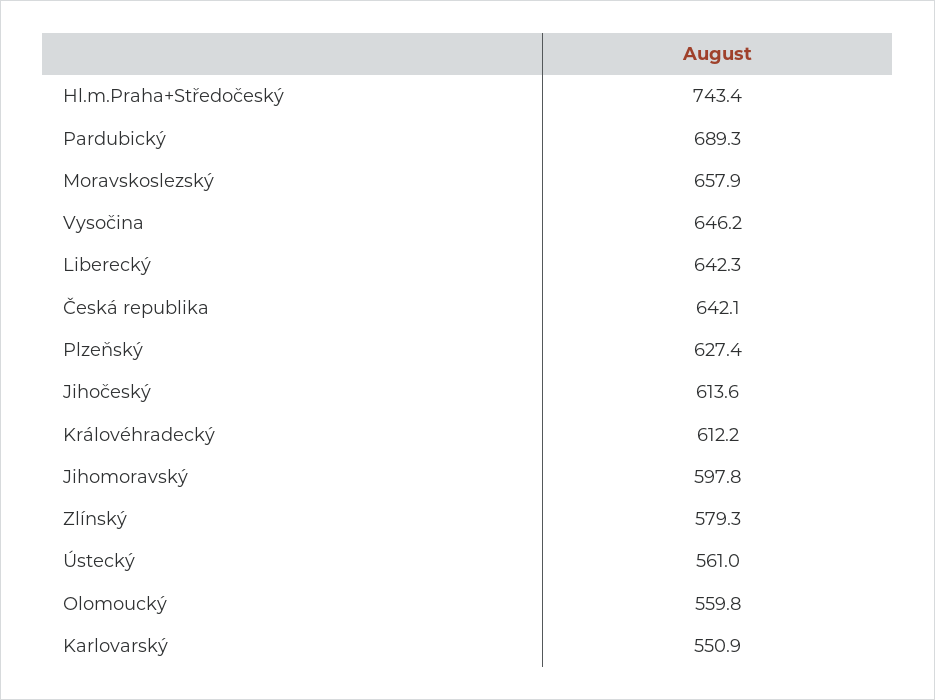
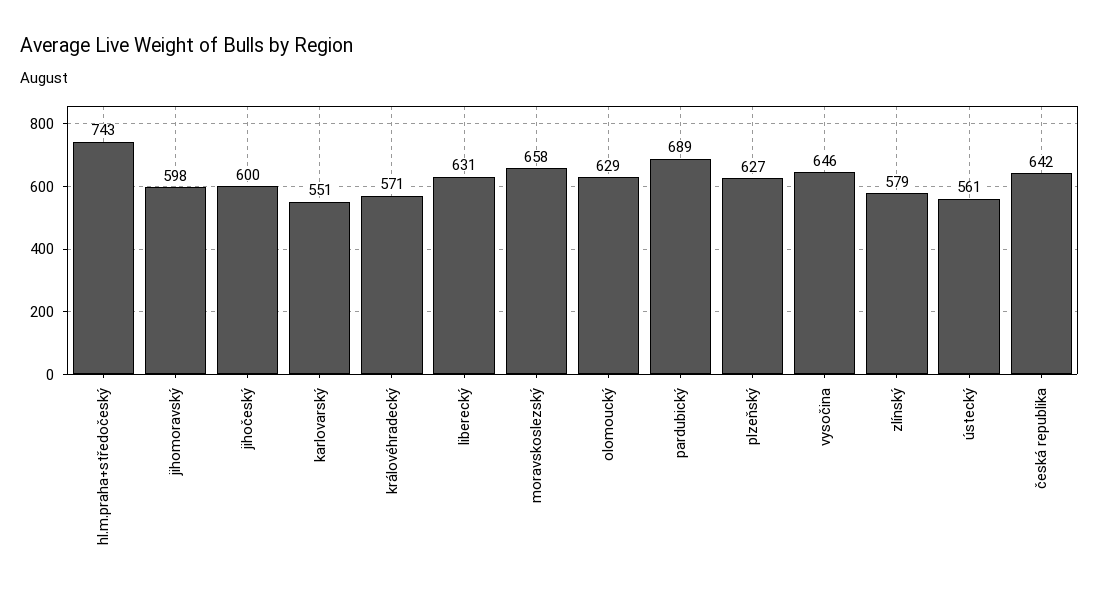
Liberecký: 642.3 -> 631
Jihočeský: 613.6 -> 600
Královéhradecký: 612.2 -> 571
Olomoucký: 559.8 -> 629

